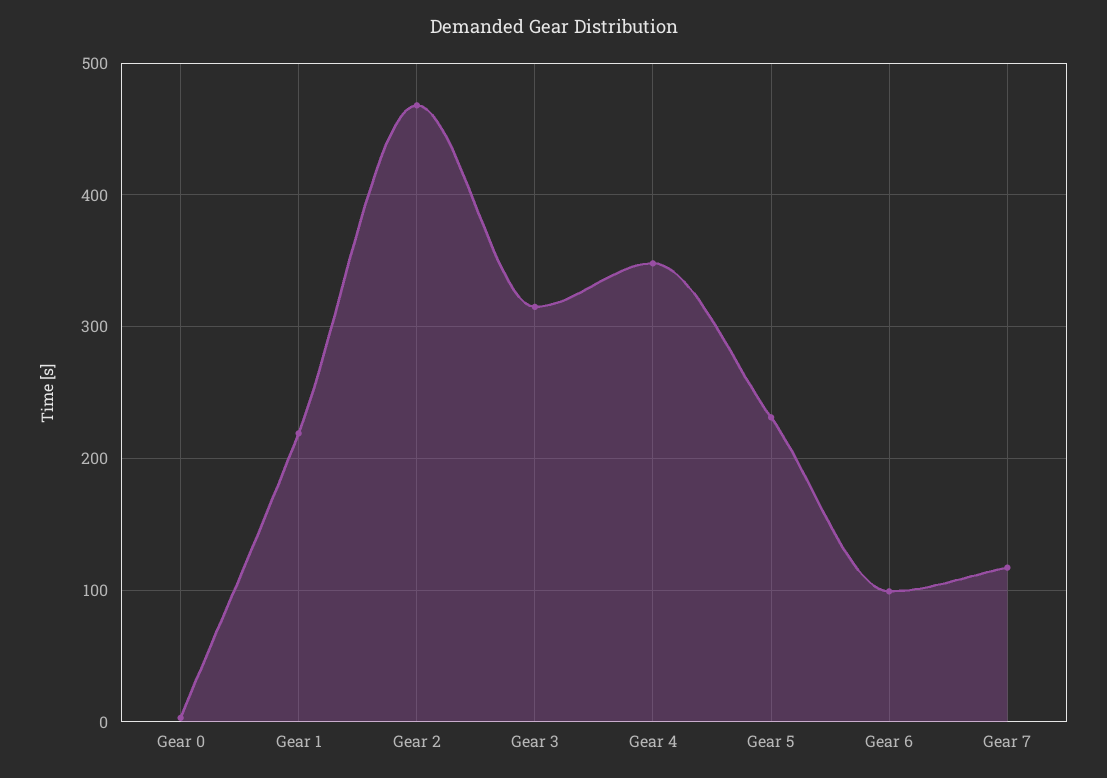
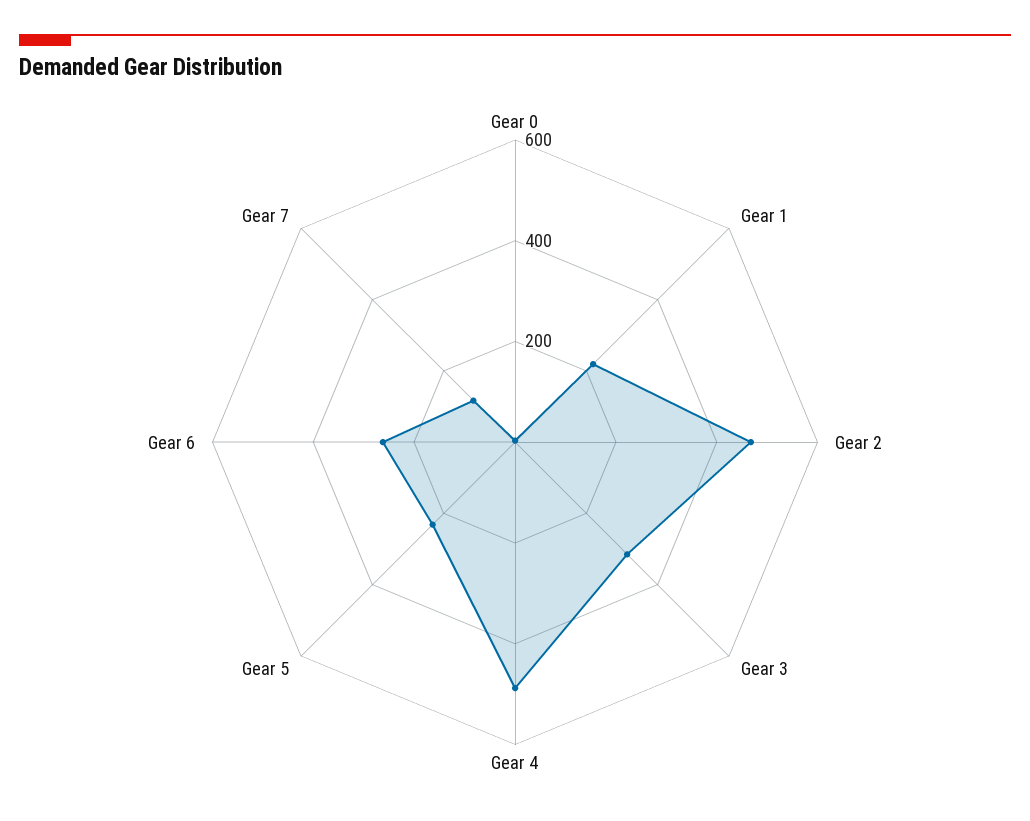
Gear 4: 350 -> 500
Gear 6: 100 -> 250

